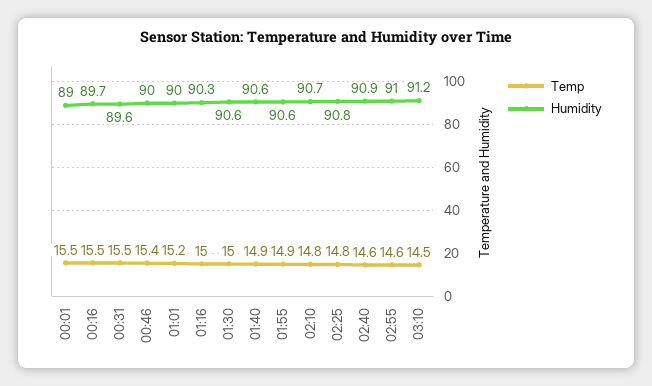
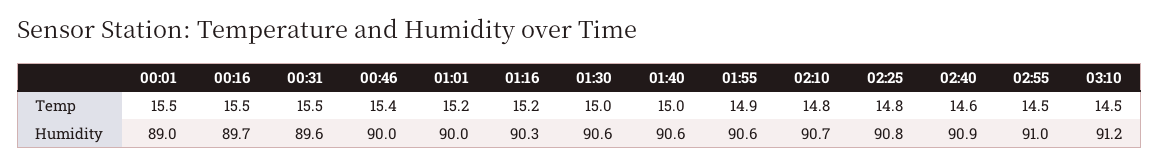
Temp, 01:16: 15 -> 15.2
Temp, 01:40: 14.9 -> 15
Temp, 02:55: 14.6 -> 14.5

